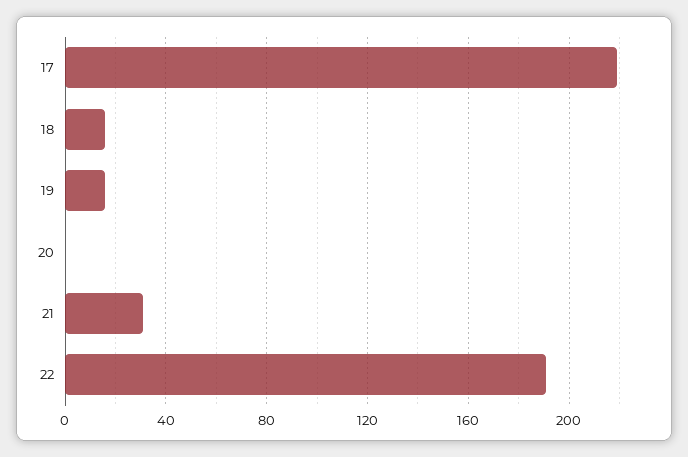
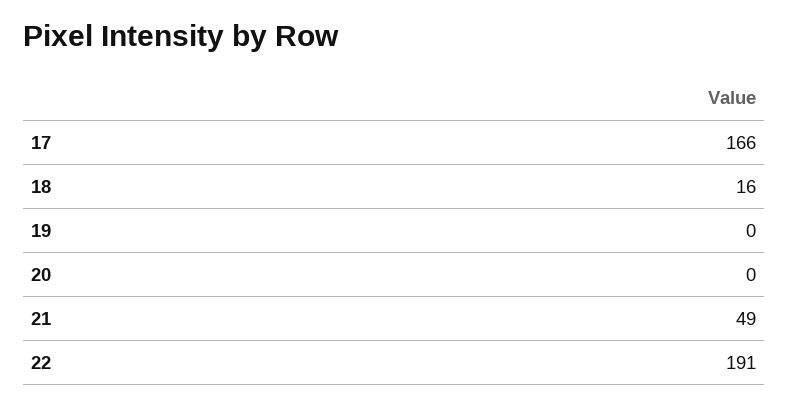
17: 220 -> 166
19: 15 -> 0
21: 30 -> 49

